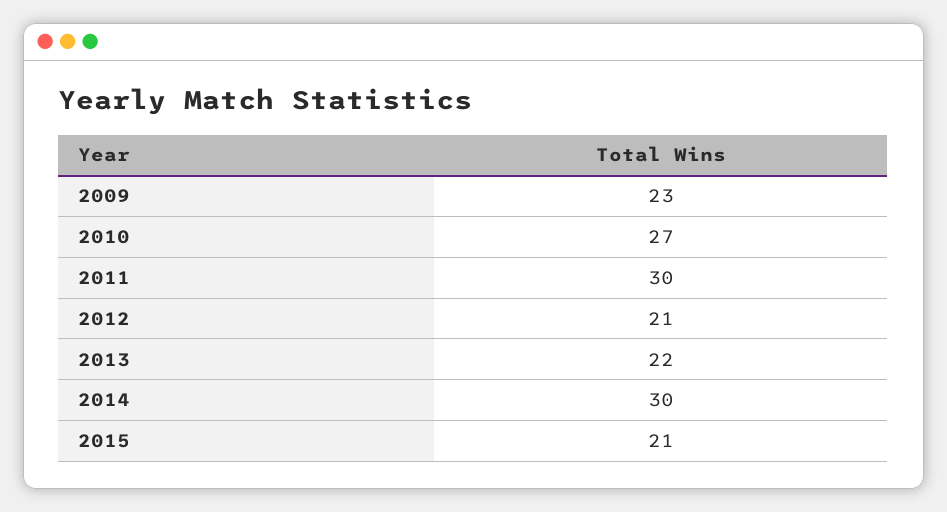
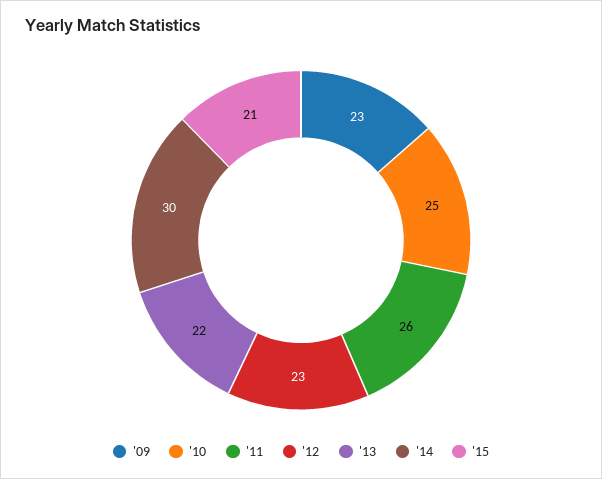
2010: 27 -> 25
2011: 30 -> 26
2012: 21 -> 23

